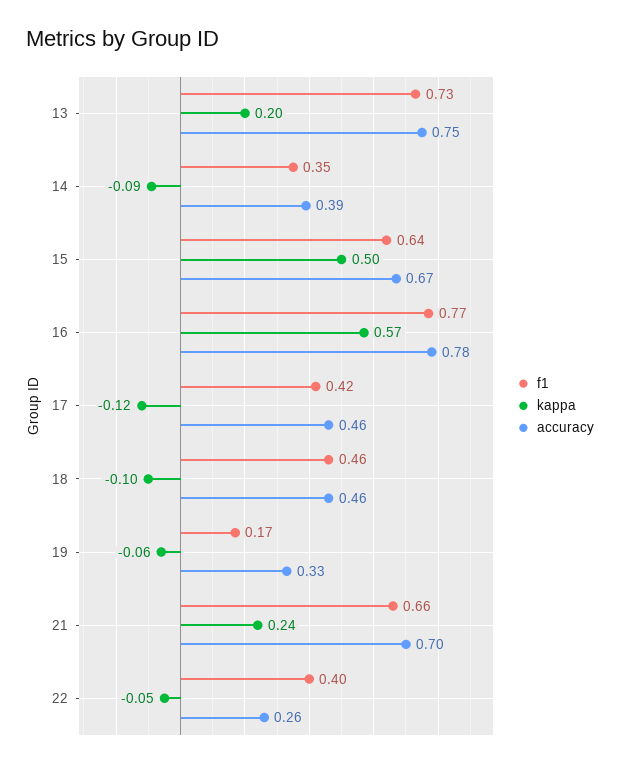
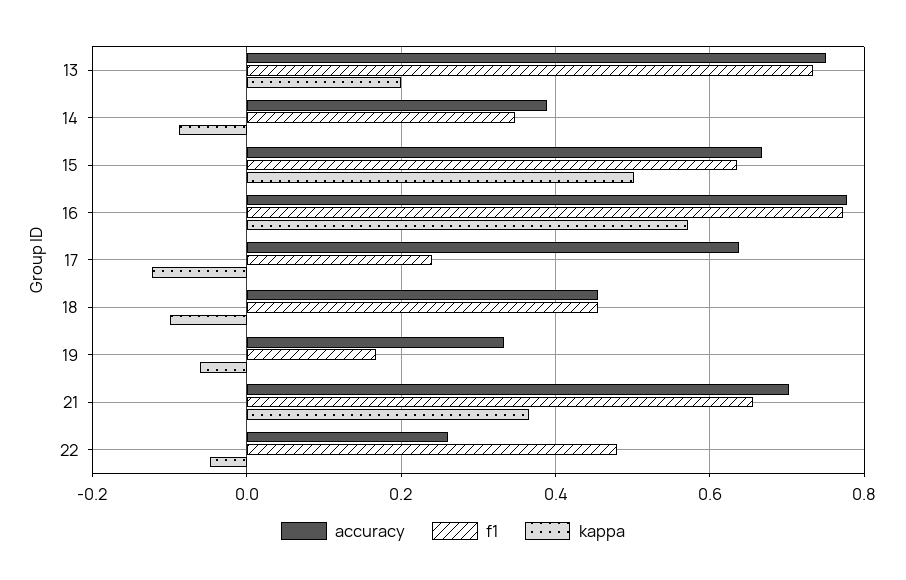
f1, 17: 0.42 -> 0.24
accuracy, 17: 0.46 -> 0.64
kappa, 21: 0.24 -> 0.36
f1, 22: 0.4 -> 0.48

